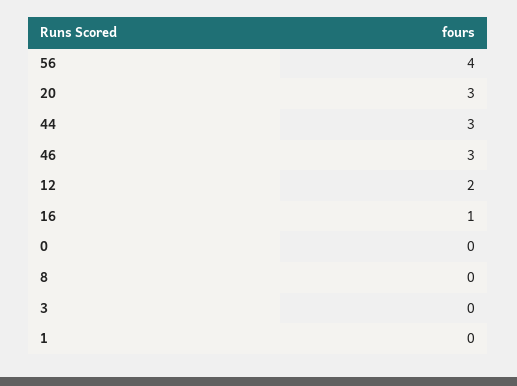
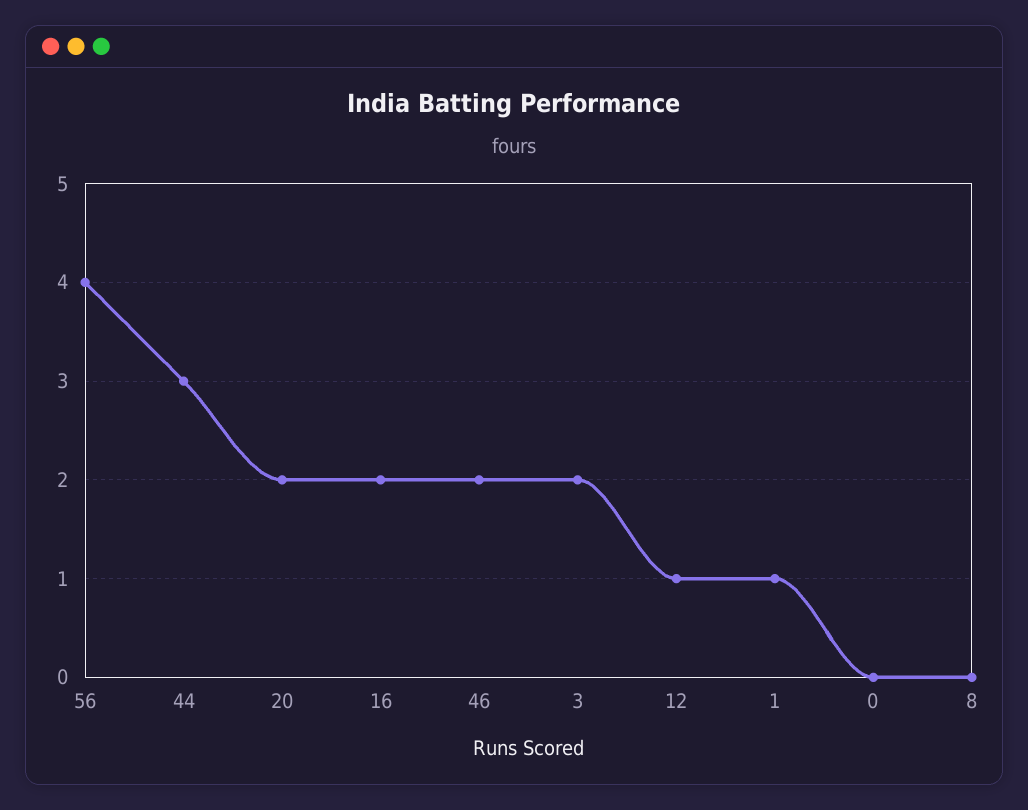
20: 3 -> 2
46: 3 -> 2
12: 2 -> 1
16: 1 -> 2
3: 0 -> 2
1: 0 -> 1

